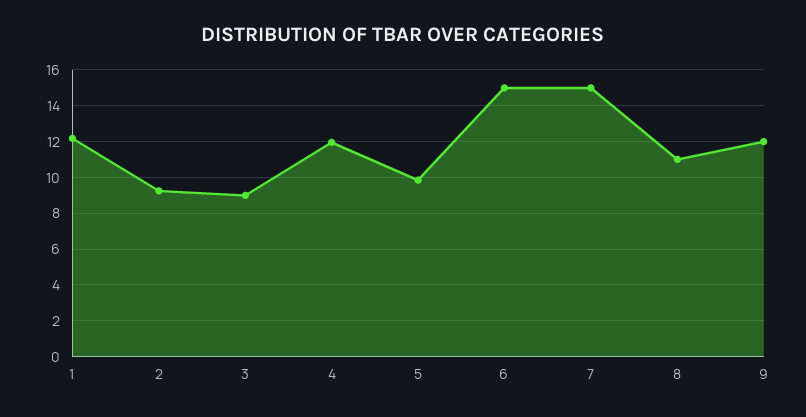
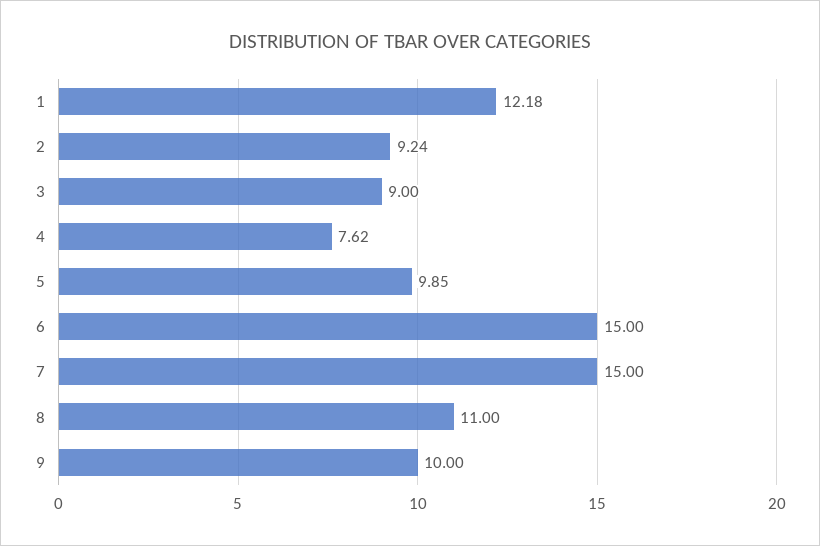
4: 12 -> 7.62
9: 12 -> 10

